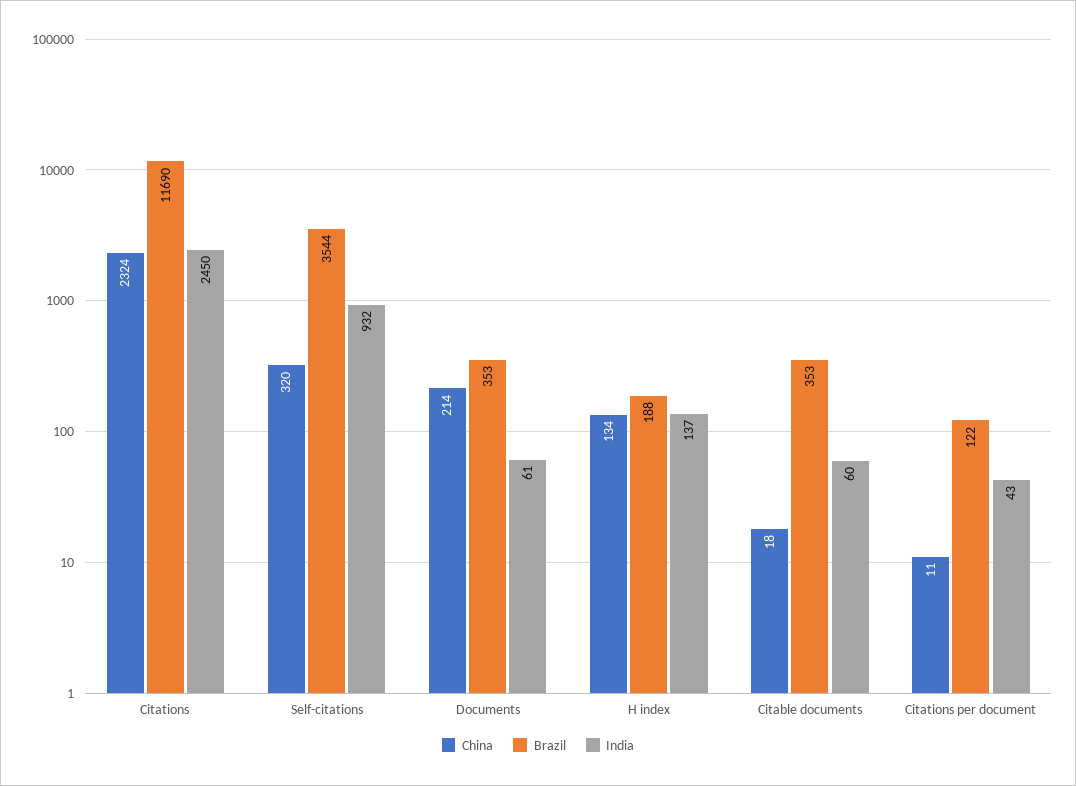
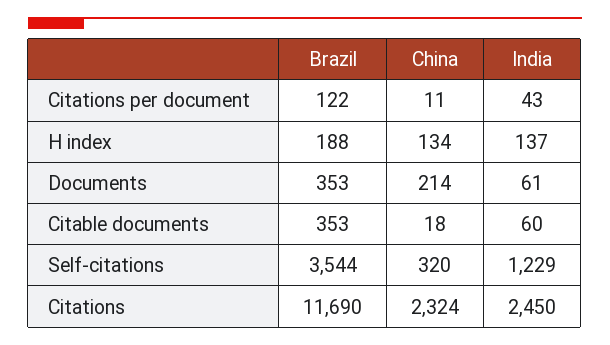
India, Self-citations: 932 -> 1229

